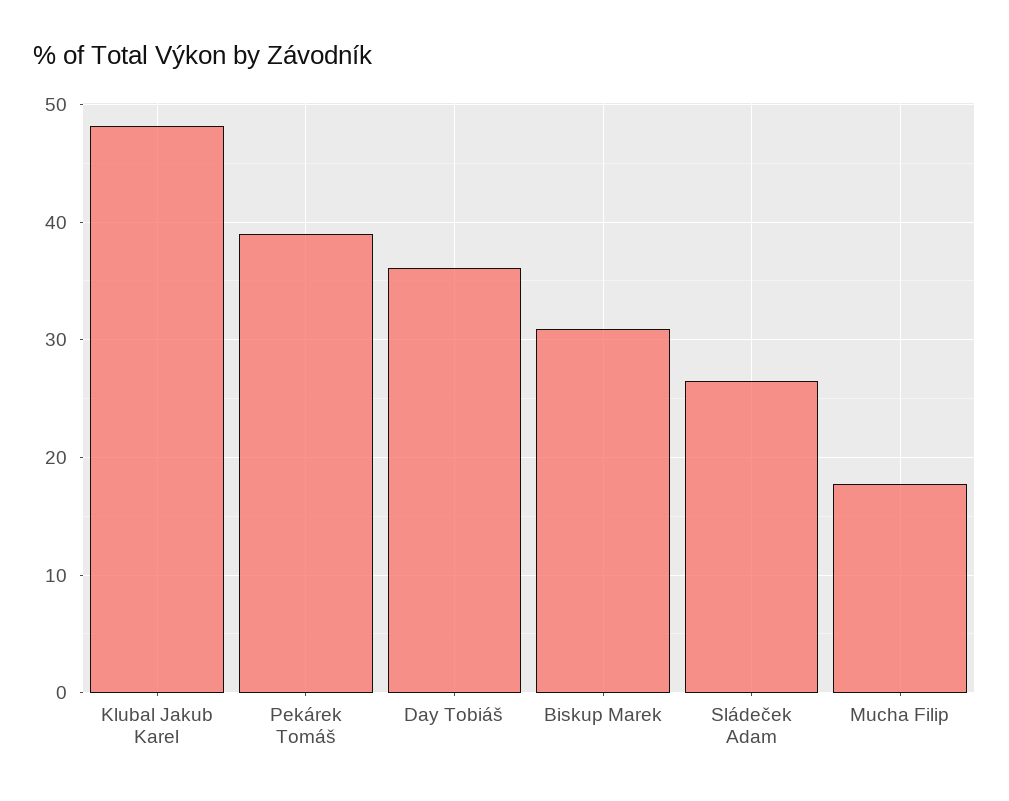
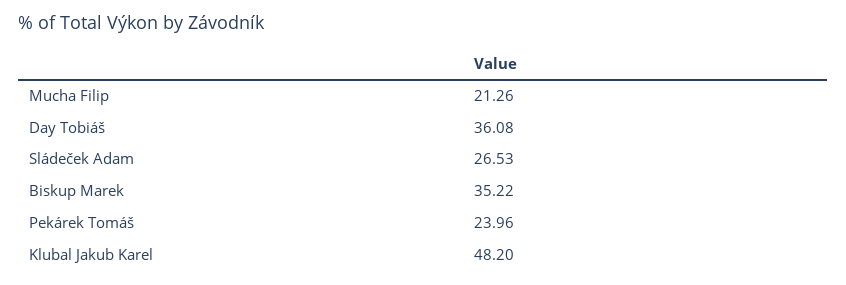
Pekárek Tomáš: 39 -> 23.96
Biskup Marek: 31 -> 35.22
Mucha Filip: 18 -> 21.26

